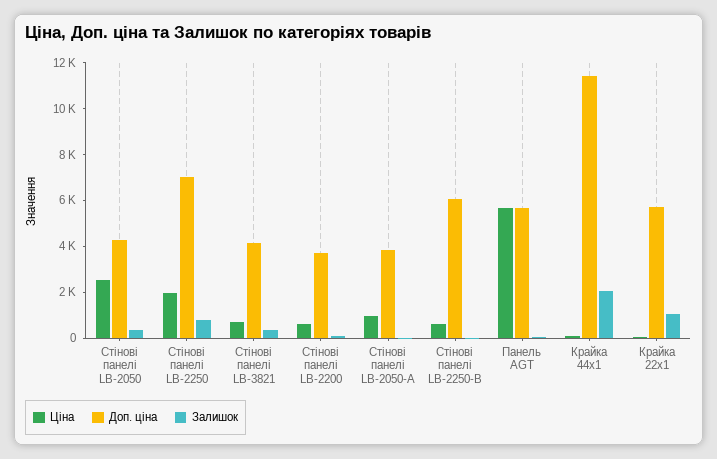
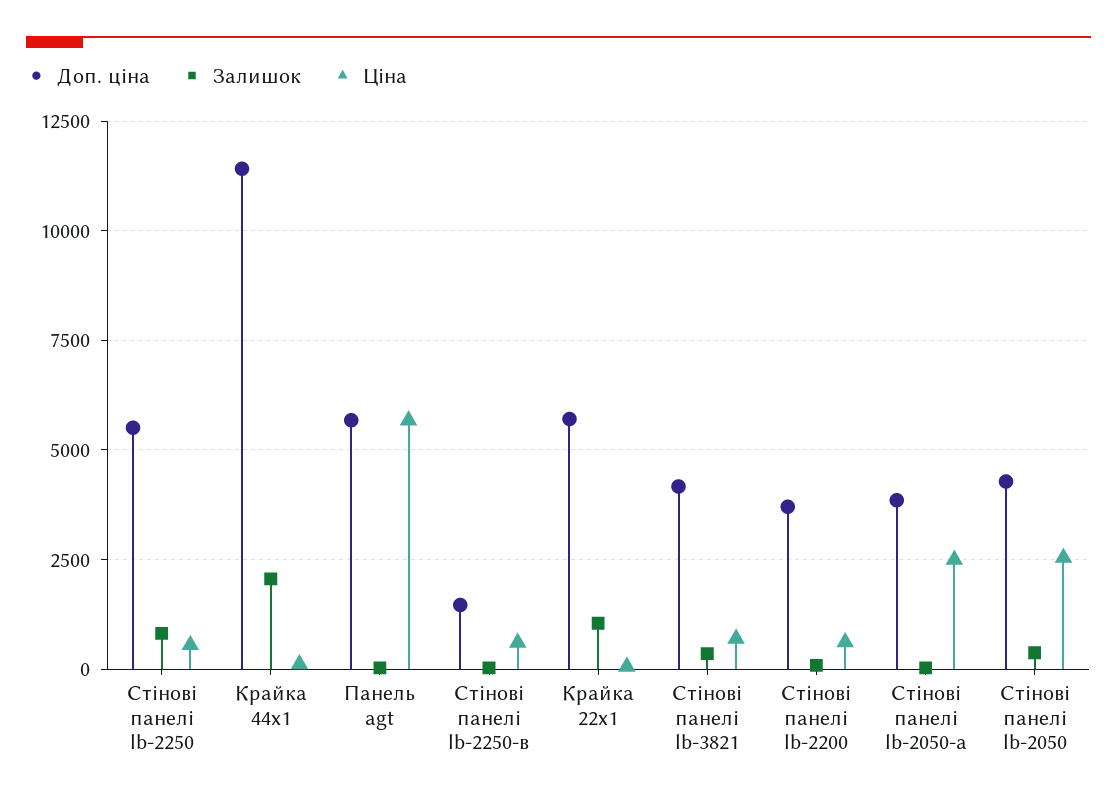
Ціна, Стінові панелі LB-2250: 2000 -> 500
Доп. ціна, Стінові панелі LB-2250: 7000 -> 5500
Ціна, Стінові панелі LB-2050-А: 1000 -> 2500
Доп. ціна, Стінові панелі LB-2250-В: 6000 -> 1500

